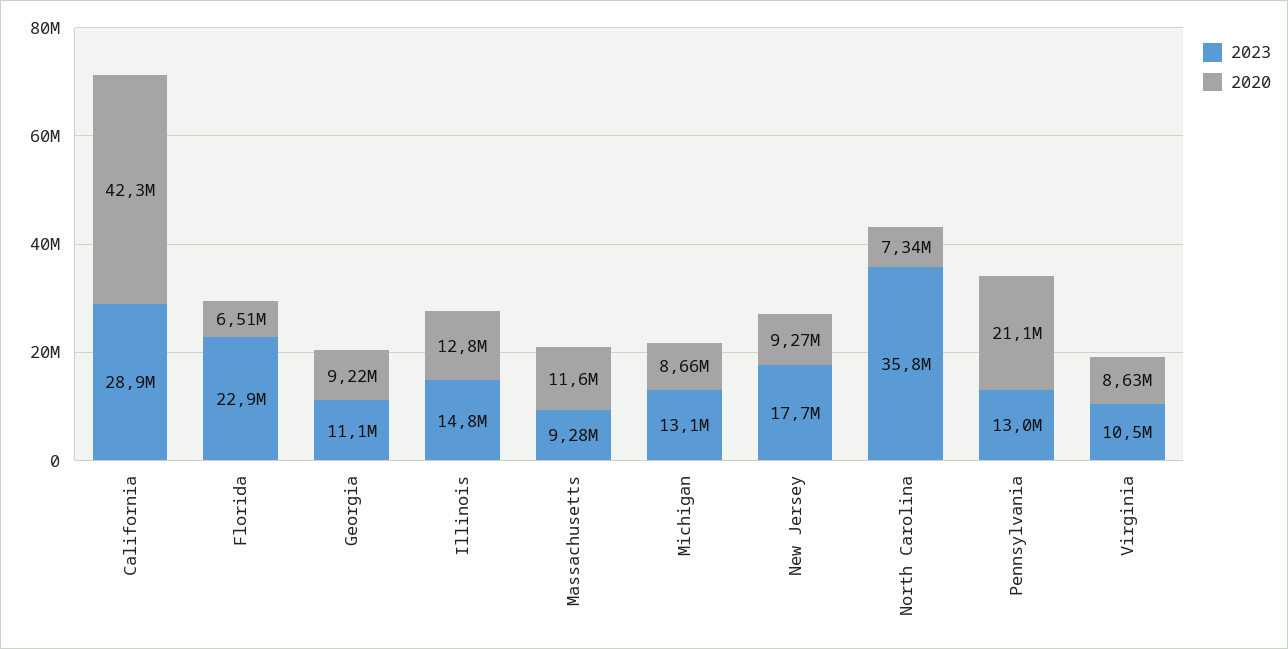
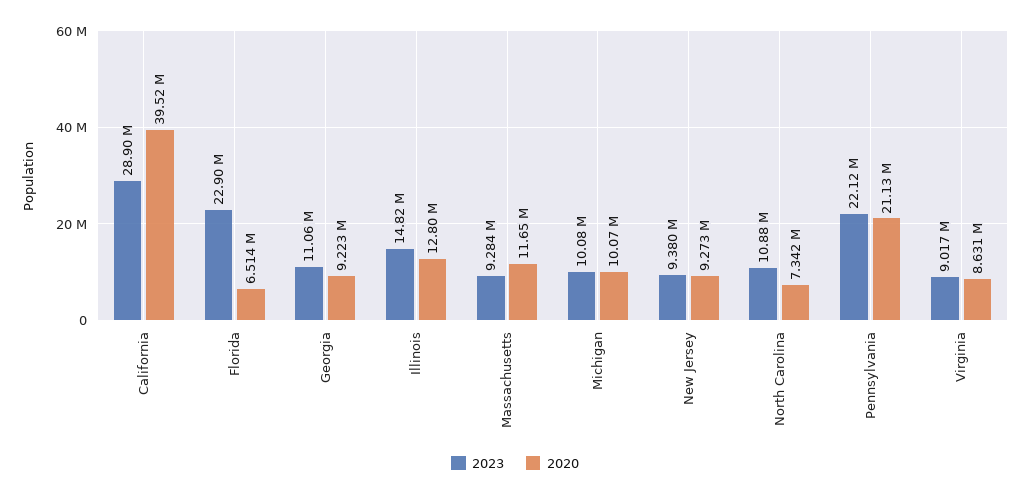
2020, California: 42300000 -> 39520000
2023, Michigan: 13100000 -> 10080000
2020, Michigan: 8660000 -> 10070000
2023, New Jersey: 17700000 -> 9380000
2023, North Carolina: 35800000 -> 10880000
2023, Pennsylvania: 13000000 -> 22120000
2023, Virginia: 10500000 -> 9017000

